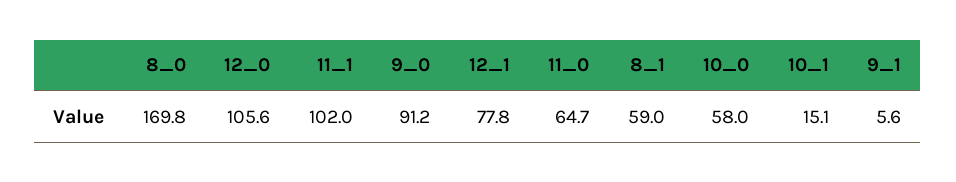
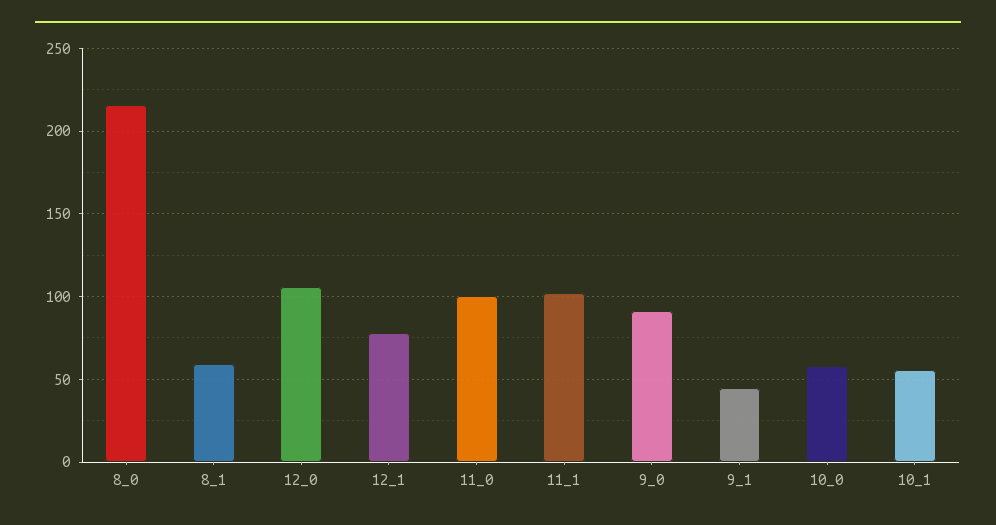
8_0: 169.8 -> 215
11_0: 64.7 -> 100
10_1: 15.1 -> 55
9_1: 5.6 -> 45

